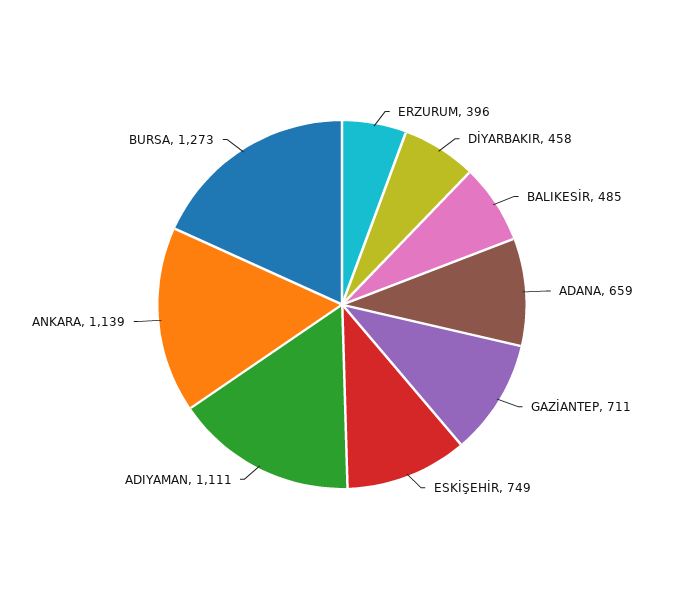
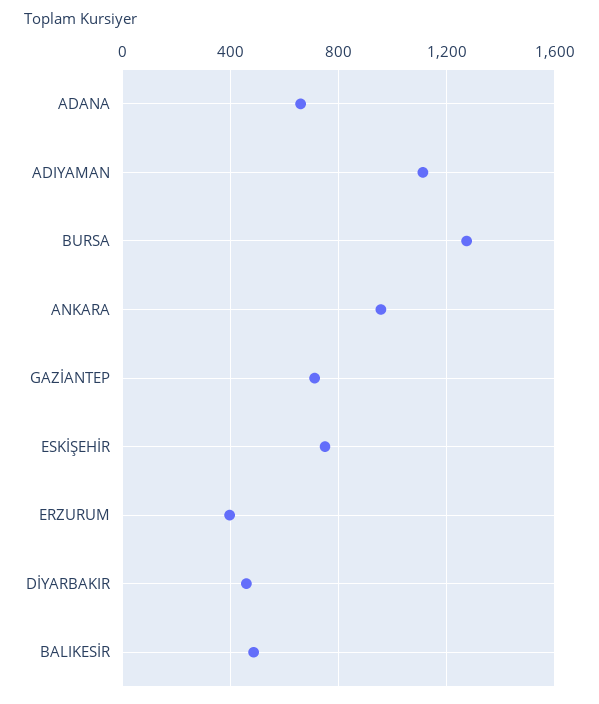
ANKARA: 1139 -> 950

